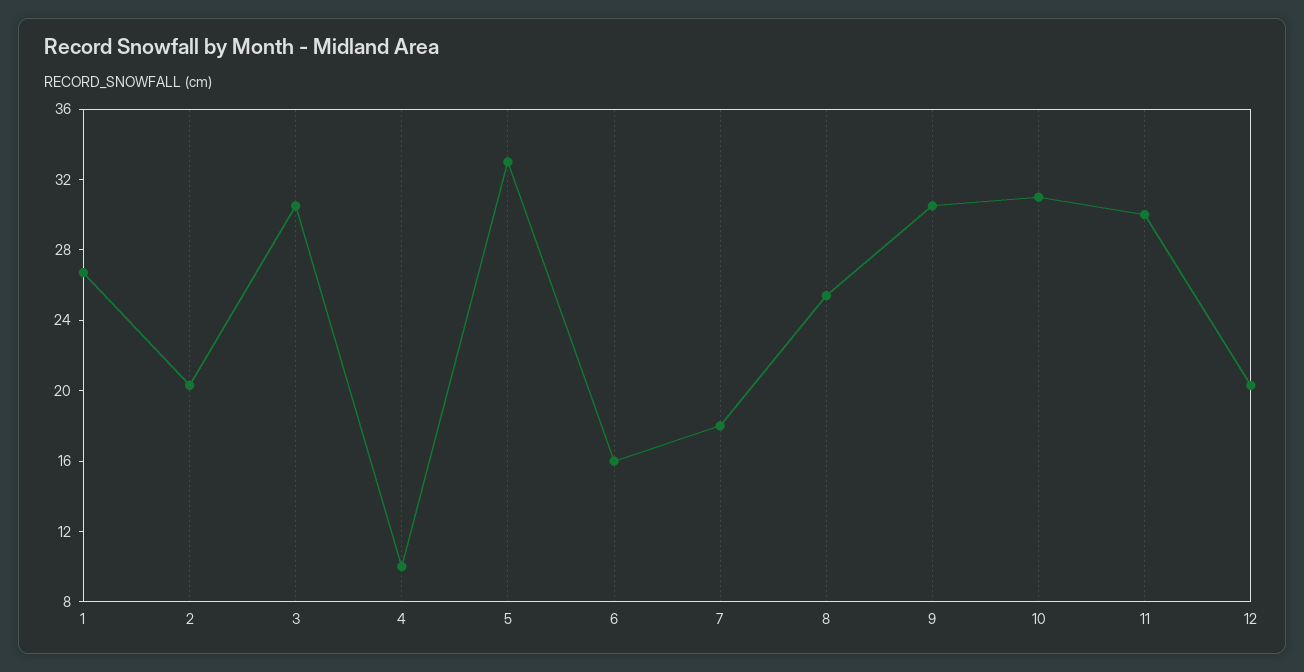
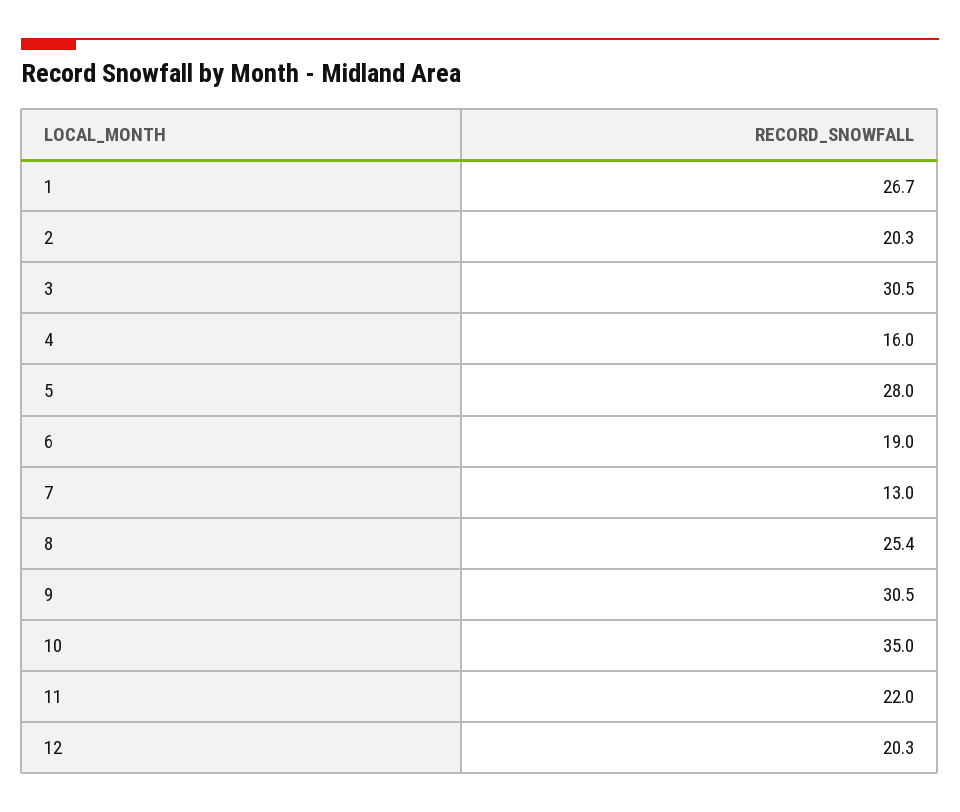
4: 10 -> 16
5: 33 -> 28
6: 16 -> 19
7: 18 -> 13
10: 31 -> 35
11: 30 -> 22

